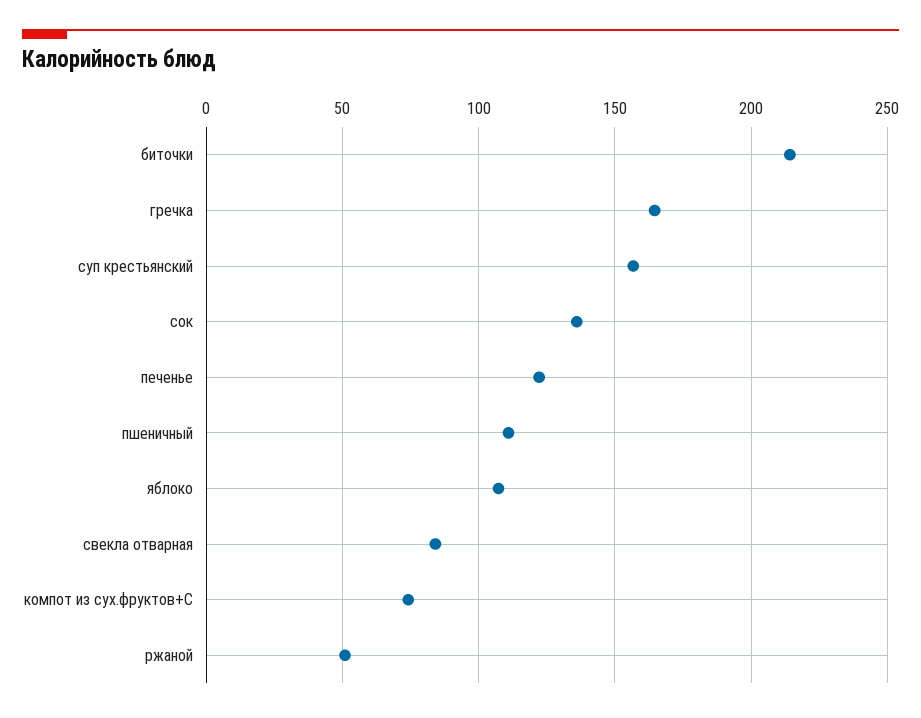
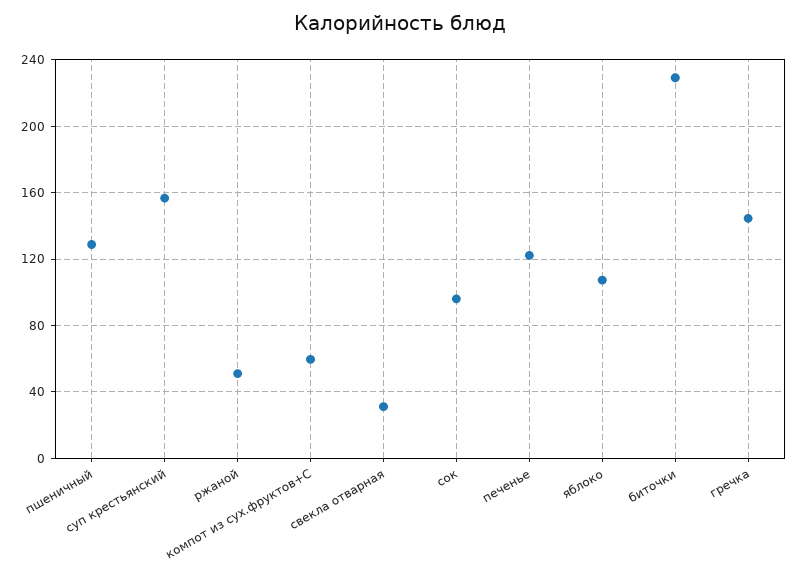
биточки: 215 -> 230
гречка: 165 -> 145
сок: 135 -> 95
пшеничный: 110 -> 130
свекла отварная: 85 -> 30
компот из сух.фруктов+С: 75 -> 60

